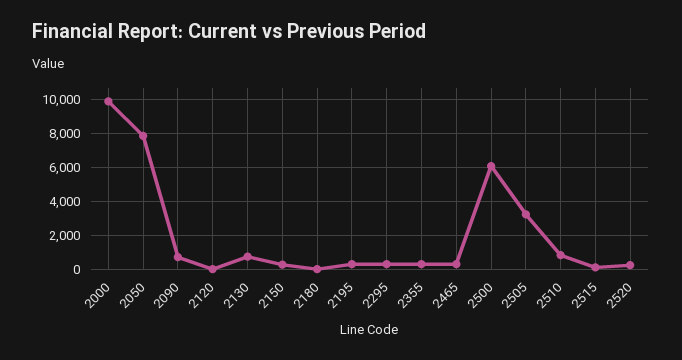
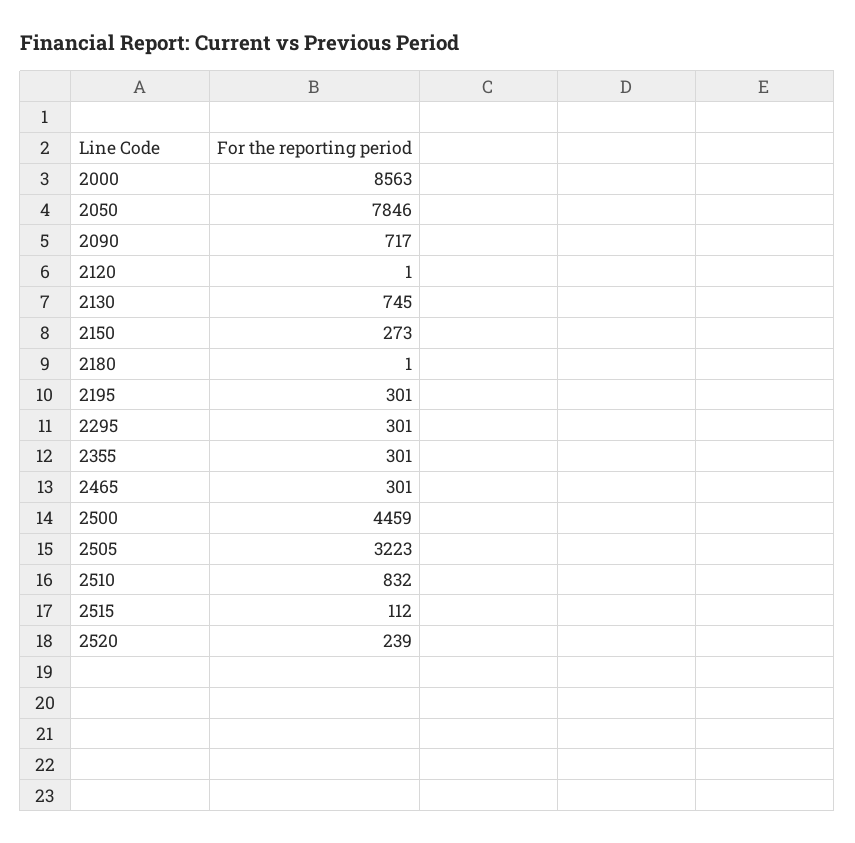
2000: 10000 -> 8563
2500: 6000 -> 4459

